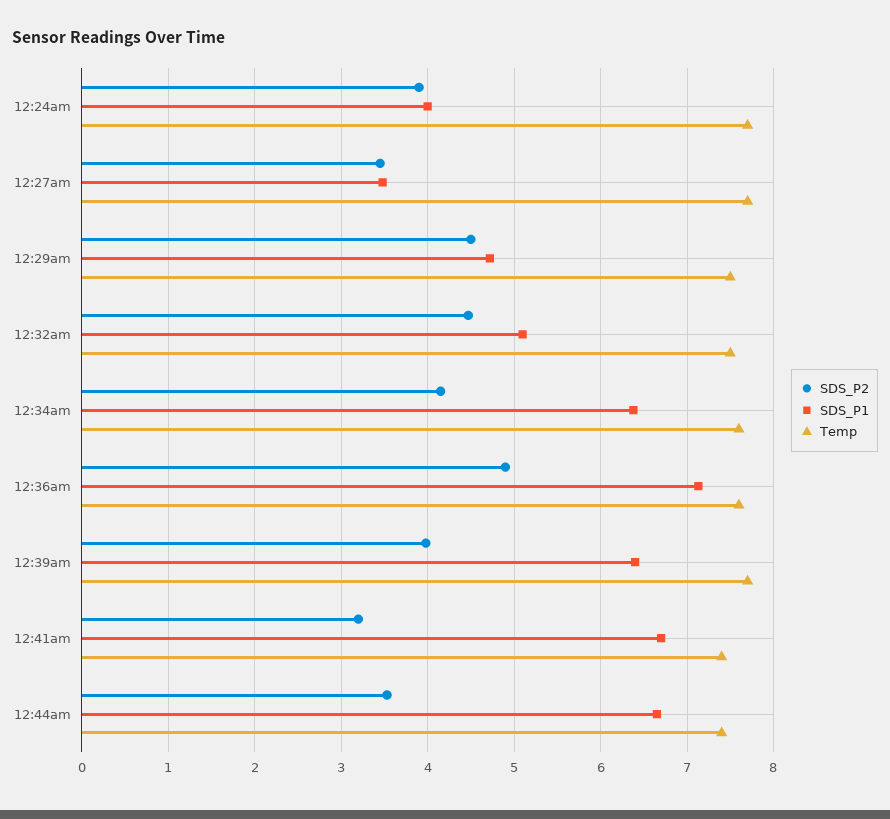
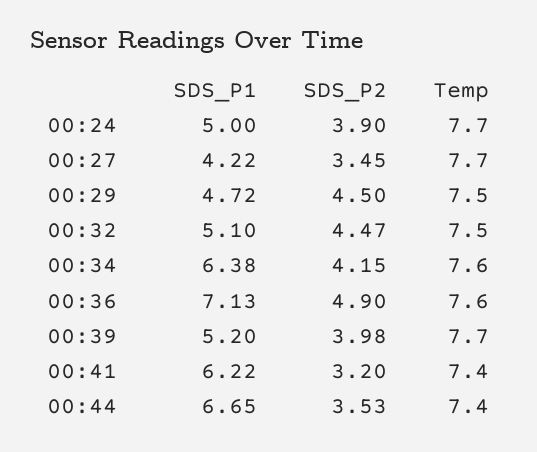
SDS_P1, 12:24am: 4 -> 5
SDS_P1, 12:27am: 3.5 -> 4.22
SDS_P1, 12:39am: 6.4 -> 5.2
SDS_P1, 12:41am: 6.7 -> 6.22

